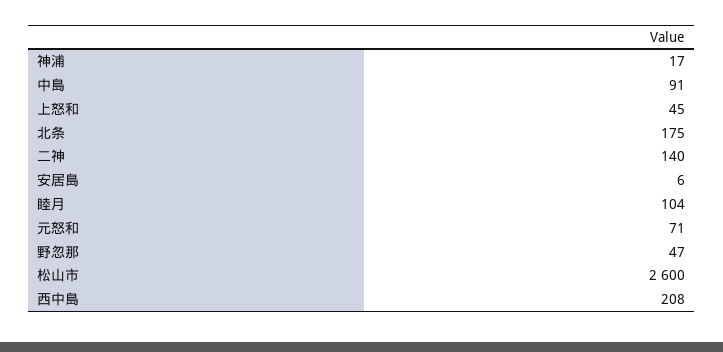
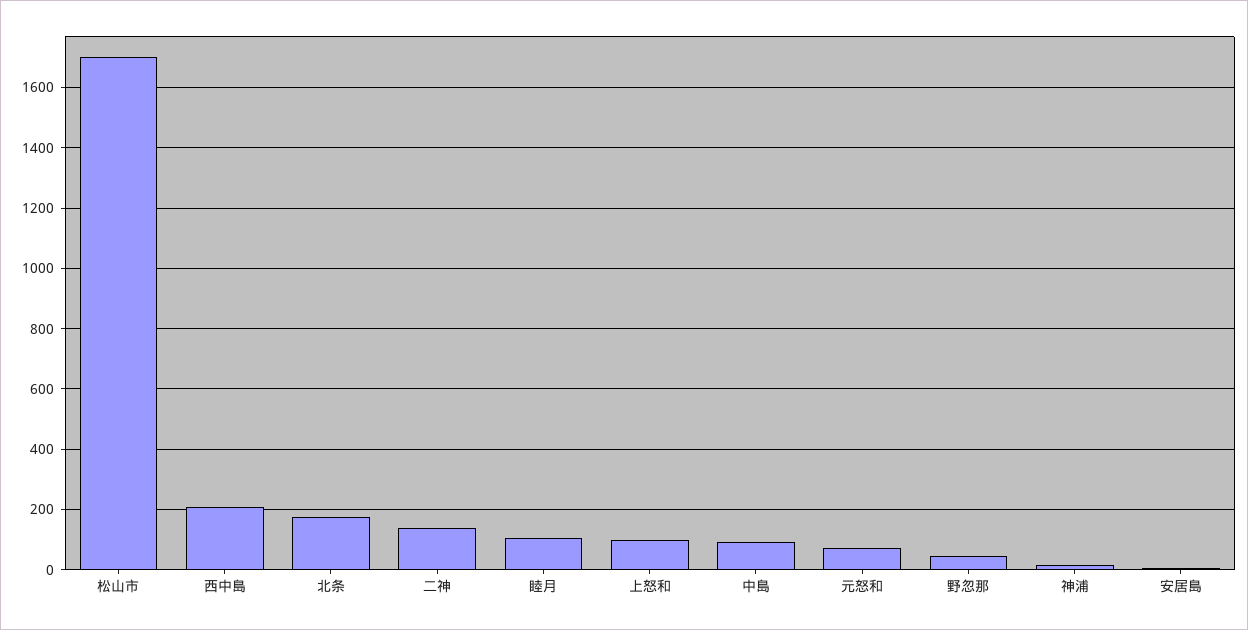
上怒和: 45 -> 100
松山市: 2600 -> 1700

